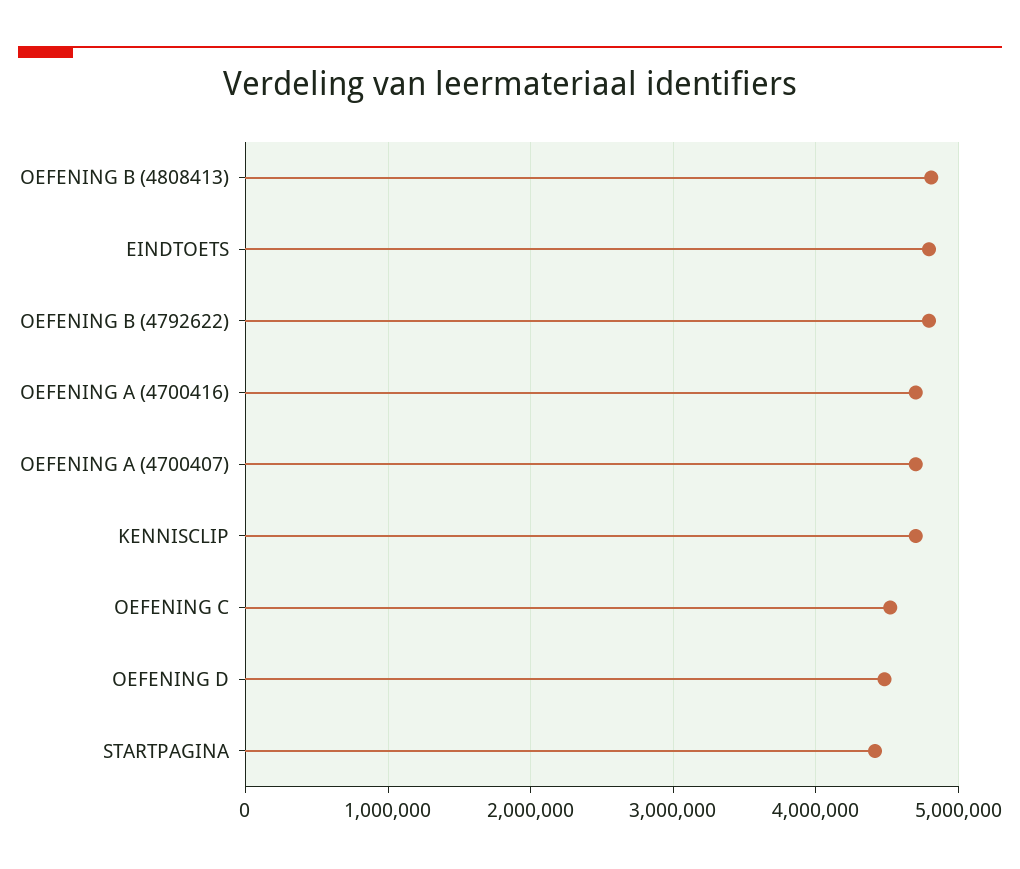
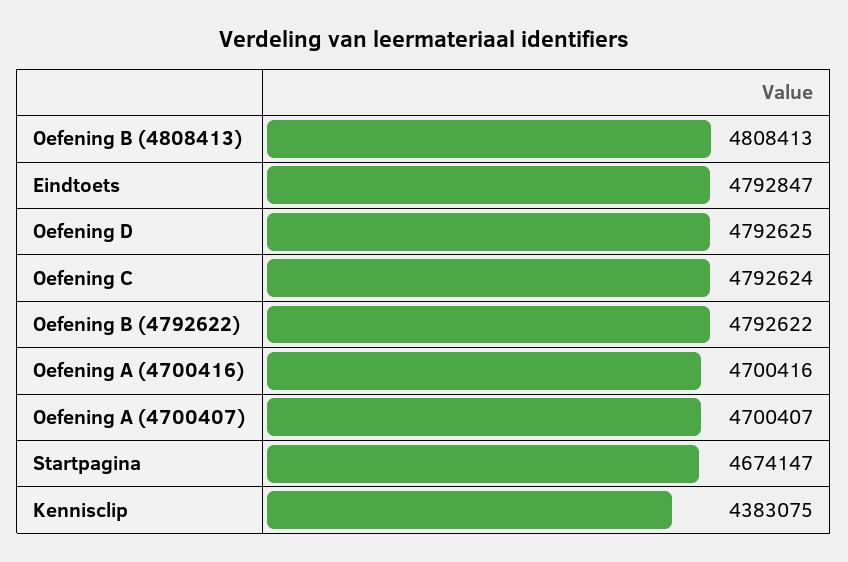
KENNISCLIP: 4700000 -> 4383075
OEFENING C: 4500000 -> 4792624
OEFENING D: 4500000 -> 4792625
STARTPAGINA: 4400000 -> 4674147

